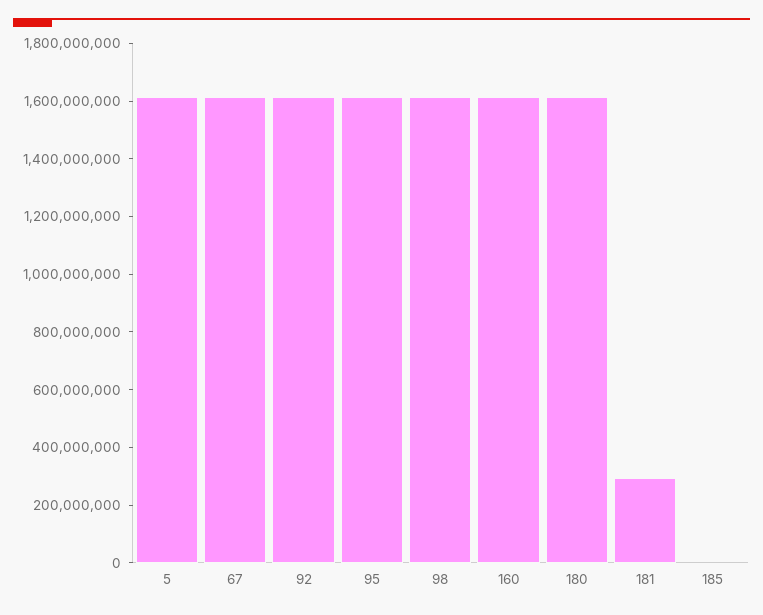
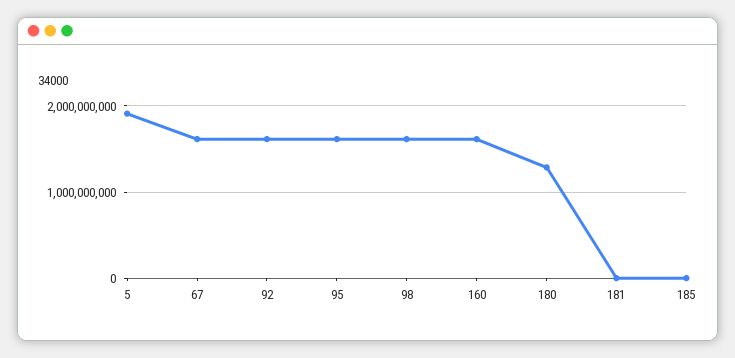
5: 1600000000 -> 1900000000
180: 1600000000 -> 1300000000
181: 300000000 -> 0

